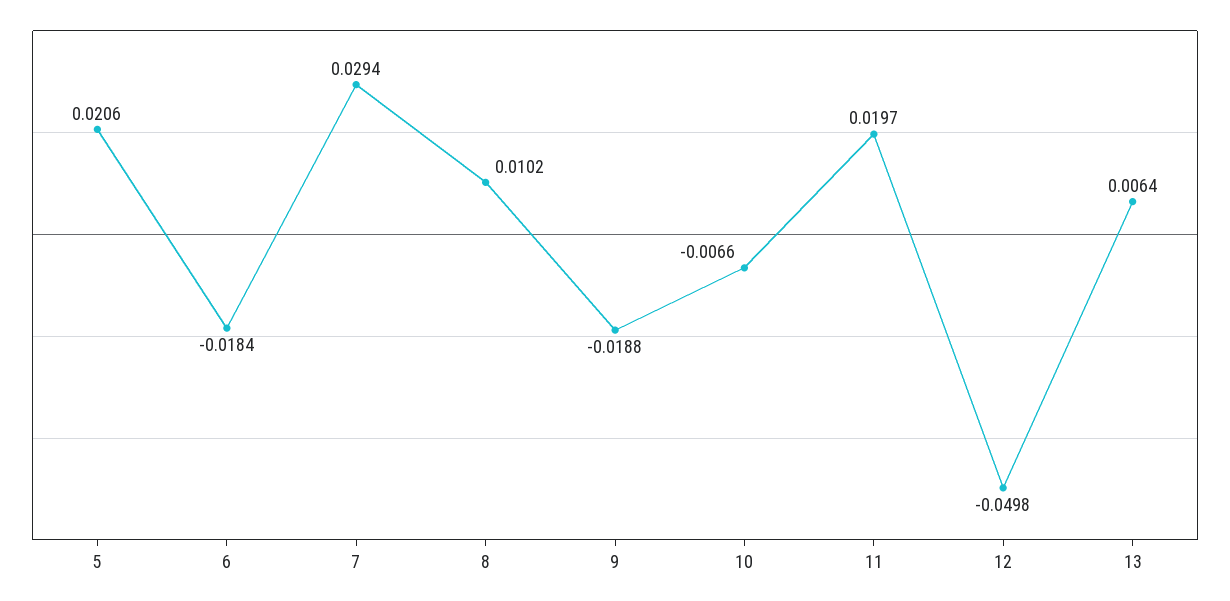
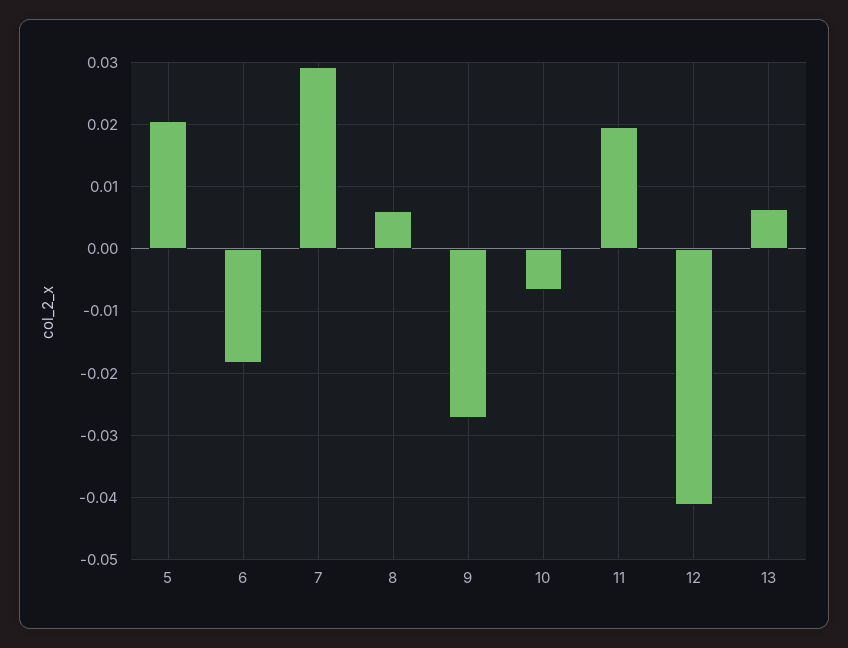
8: 0.0102 -> 0.006
9: -0.0188 -> -0.027
12: -0.0498 -> -0.041

